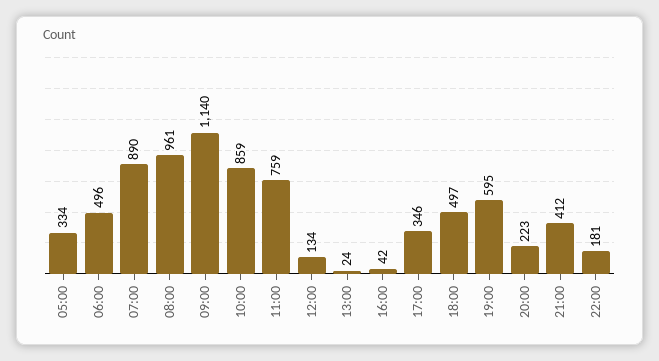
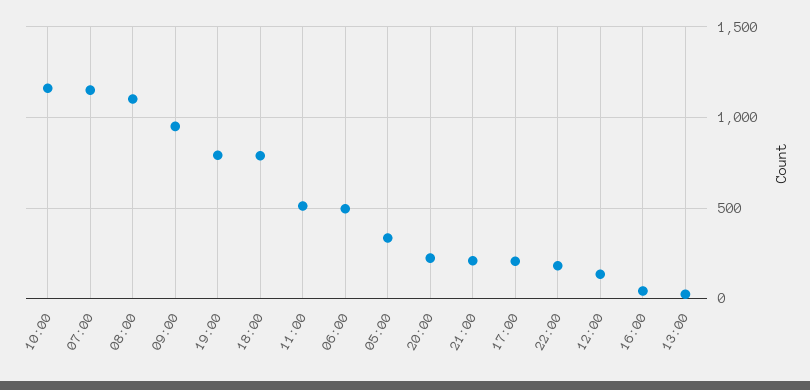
07:00: 890 -> 1150
08:00: 961 -> 1100
09:00: 1140 -> 950
10:00: 859 -> 1150
11:00: 759 -> 500
17:00: 346 -> 200
18:00: 497 -> 800
19:00: 595 -> 800
21:00: 412 -> 200

